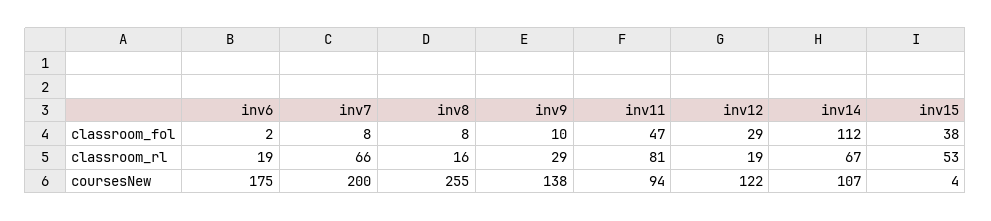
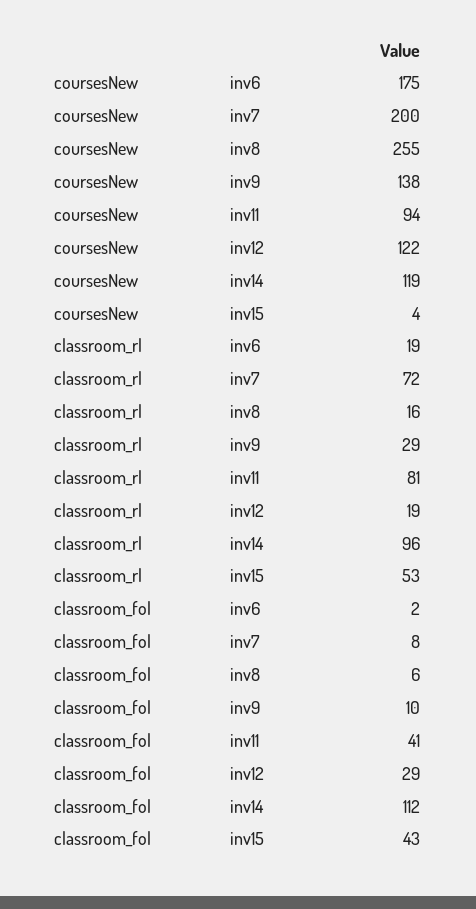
inv8, classroom_fol: 8 -> 6
inv11, classroom_fol: 47 -> 41
inv15, classroom_fol: 38 -> 43
inv7, classroom_rl: 66 -> 72
inv14, classroom_rl: 67 -> 96
inv14, coursesNew: 107 -> 119

